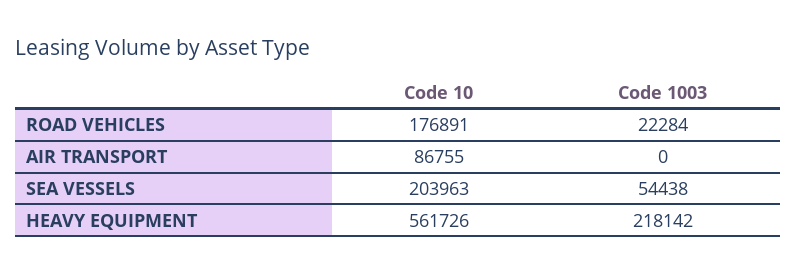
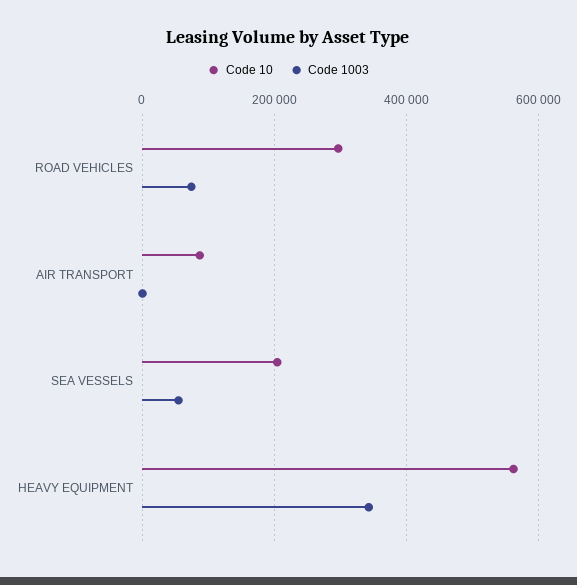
Code 10, ROAD VEHICLES: 176891 -> 300000
Code 1003, ROAD VEHICLES: 22284 -> 80000
Code 1003, HEAVY EQUIPMENT: 218142 -> 340000

